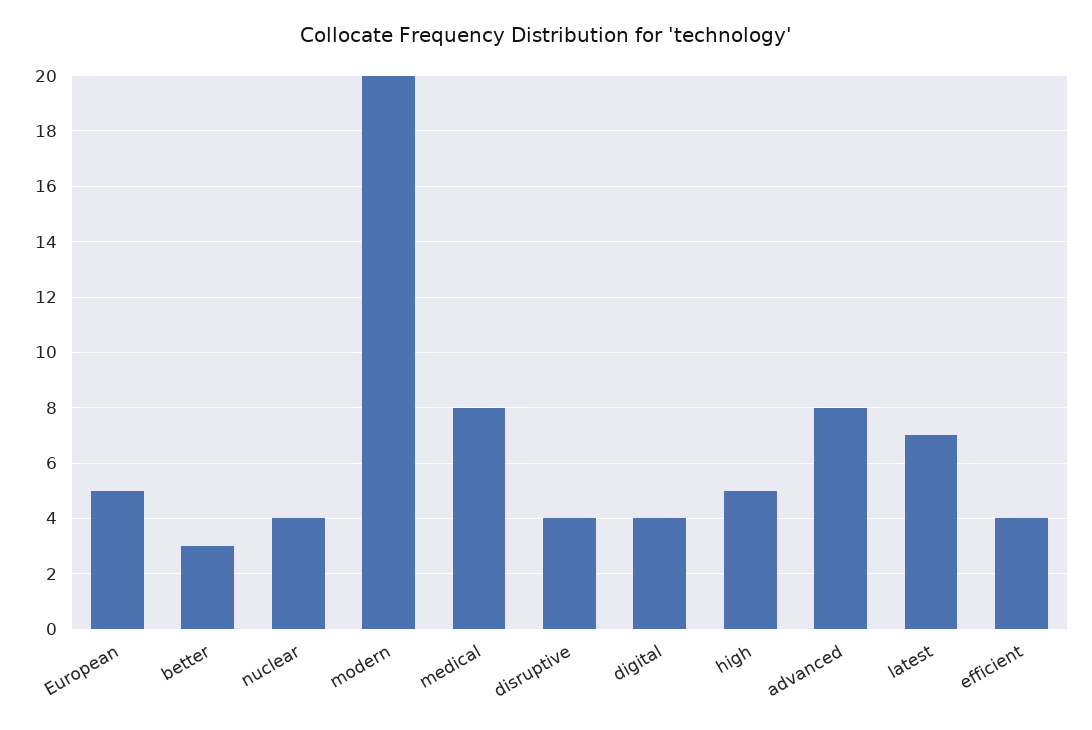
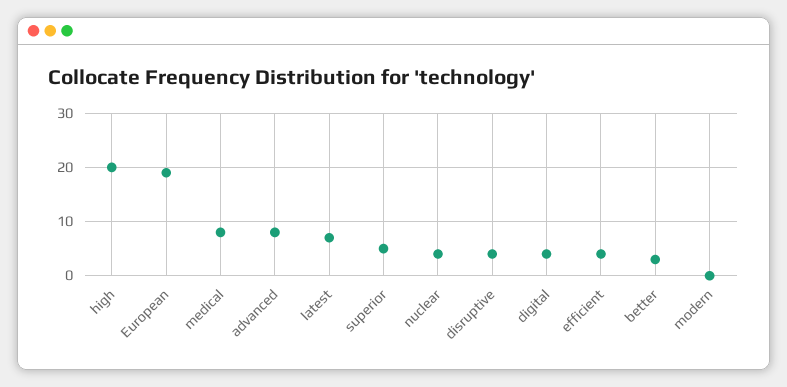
European: 5 -> 20
modern: 20 -> 0
high: 5 -> 20
superior: none -> 5

